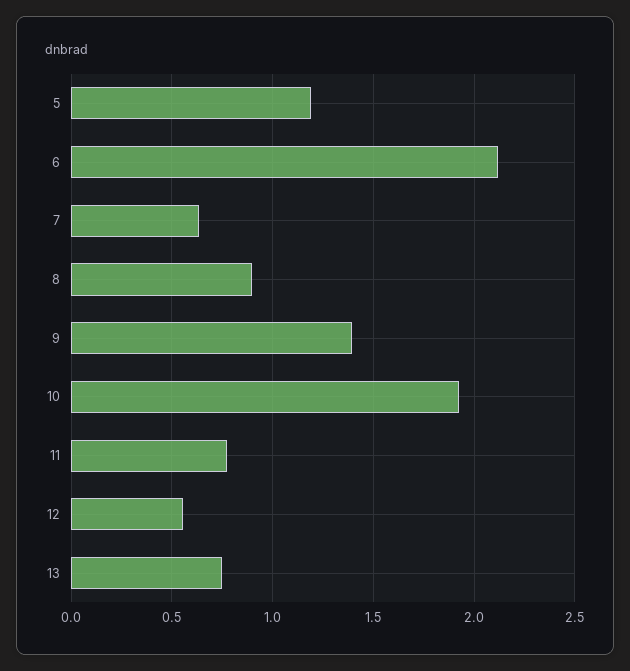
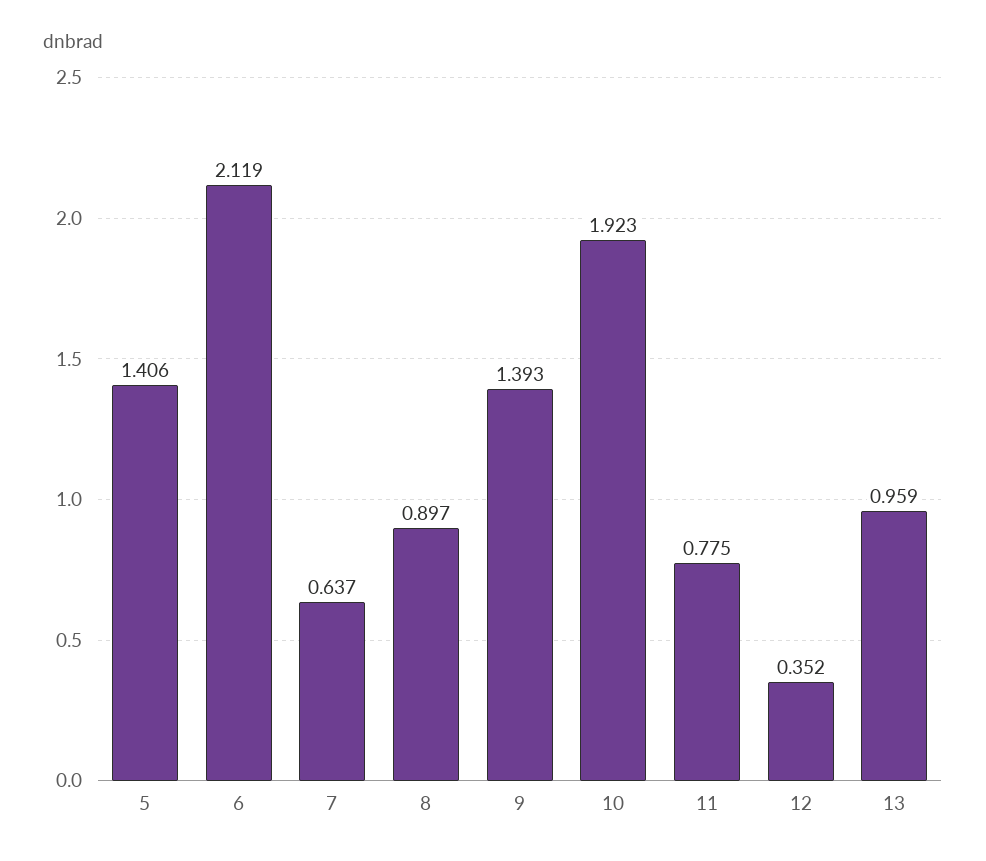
5: 1.2 -> 1.406
12: 0.55 -> 0.352
13: 0.75 -> 0.959

